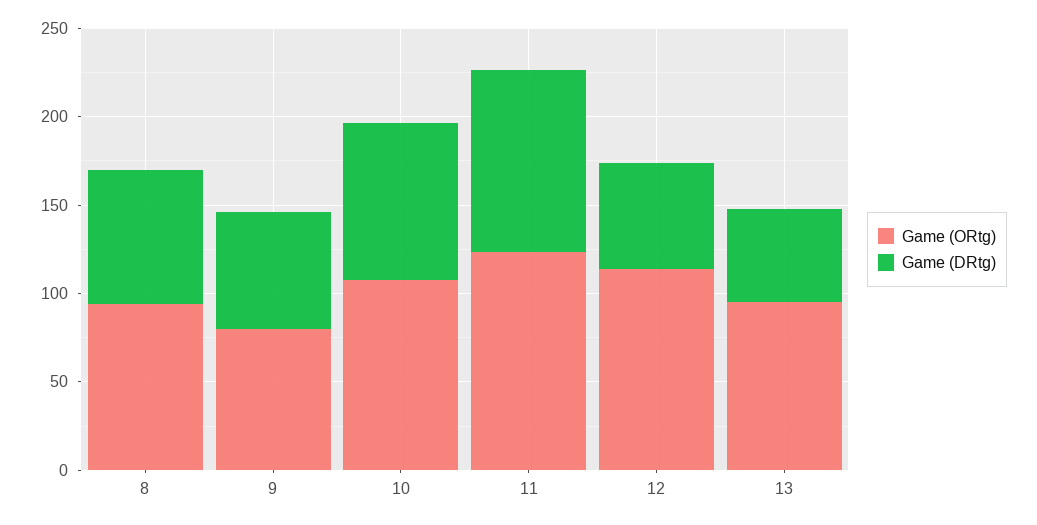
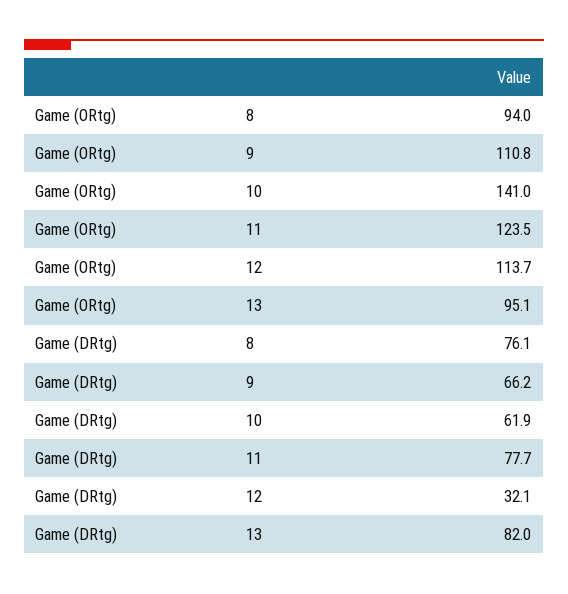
Game (ORtg), 9: 80 -> 110.8
Game (ORtg), 10: 110 -> 141
Game (DRtg), 10: 90 -> 61.9
Game (DRtg), 11: 100 -> 77.7
Game (DRtg), 12: 60 -> 32.1
Game (DRtg), 13: 50 -> 82

